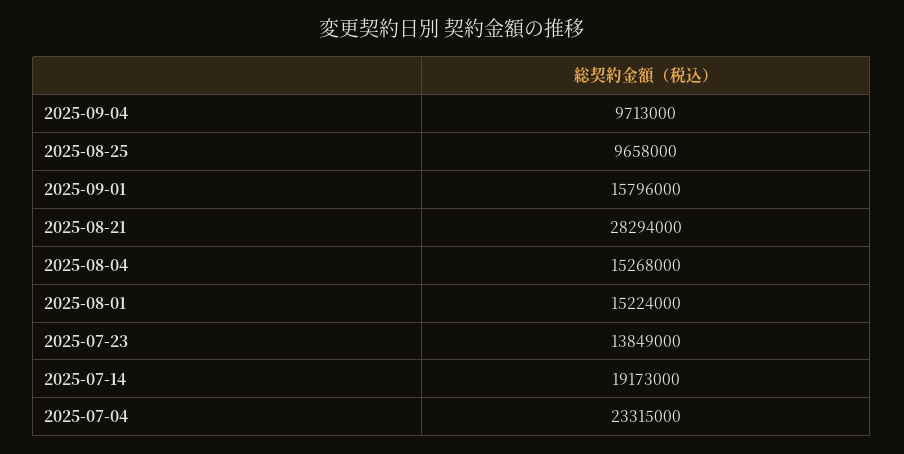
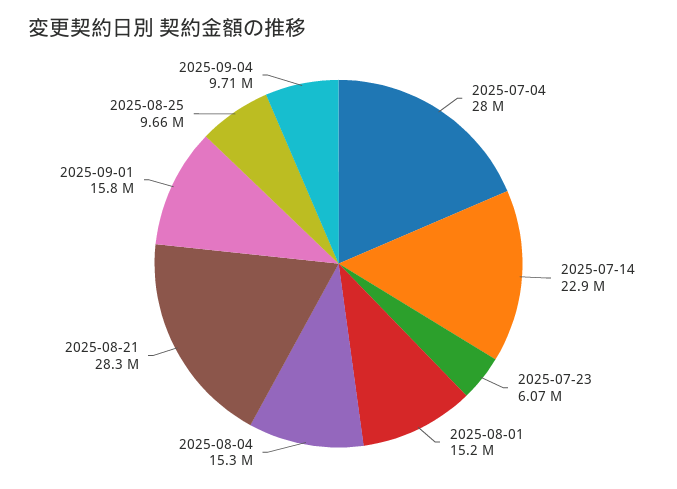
2025-07-23: 13849000 -> 6070000
2025-07-14: 19173000 -> 22900000
2025-07-04: 23315000 -> 28000000

